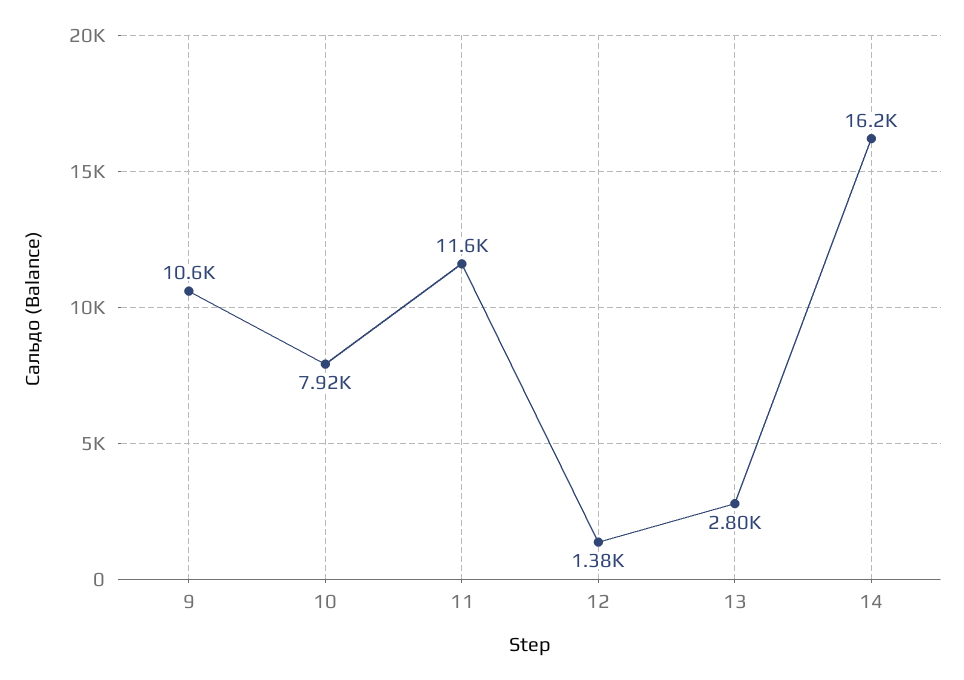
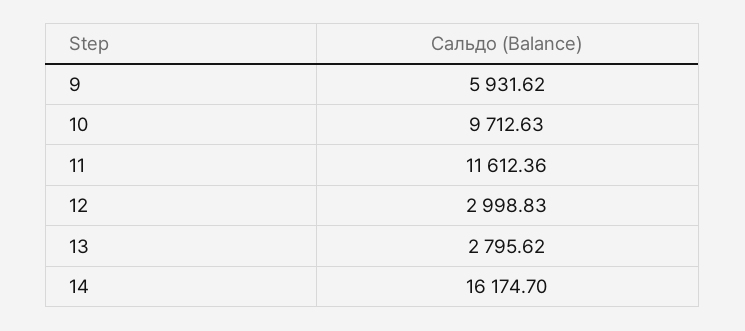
9: 10600 -> 5931.62
10: 7920 -> 9712.63
12: 1380 -> 2998.83

